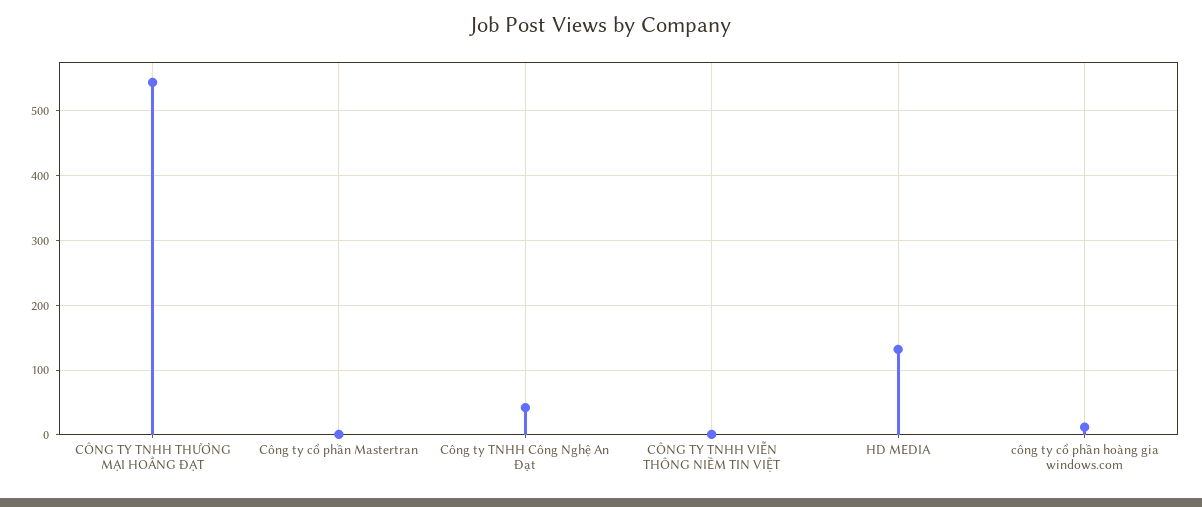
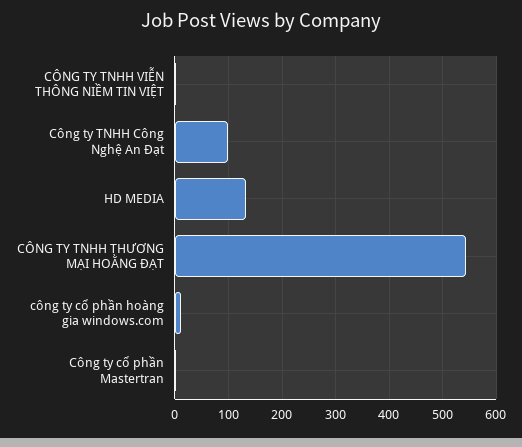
Công ty TNHH Công Nghệ An Đạt: 40 -> 100

